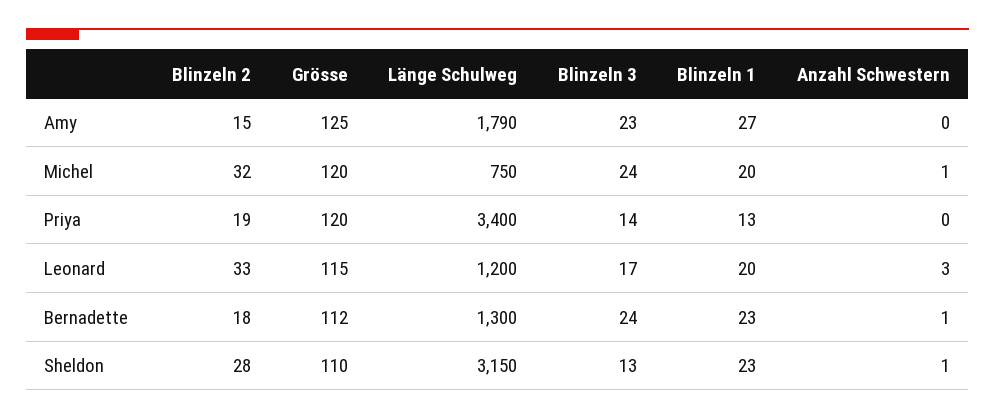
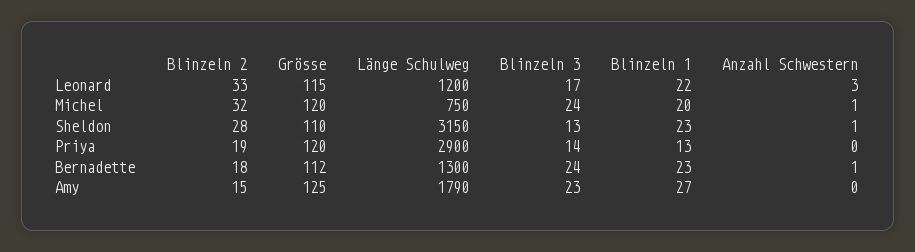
Länge Schulweg, Priya: 3400 -> 2900
Blinzeln 1, Leonard: 20 -> 22

